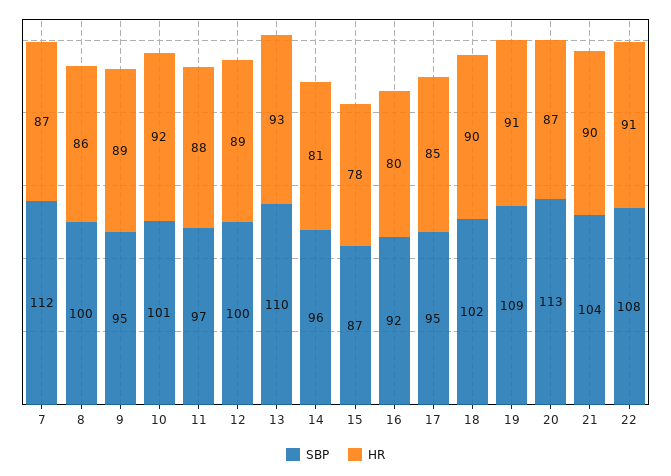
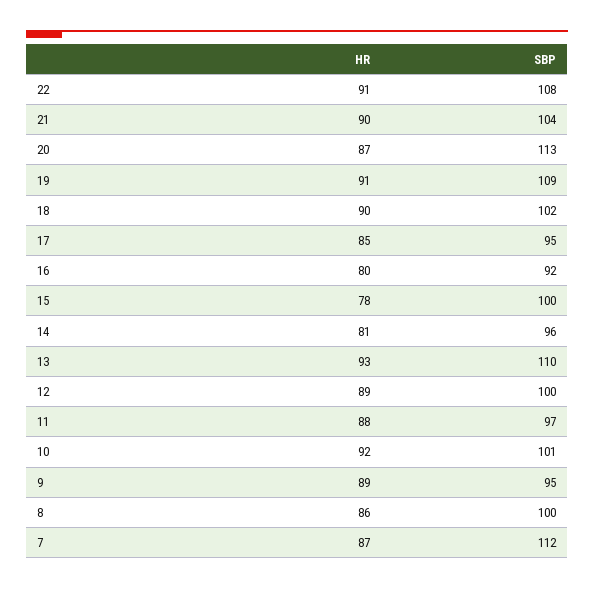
SBP, 15: 87 -> 100

